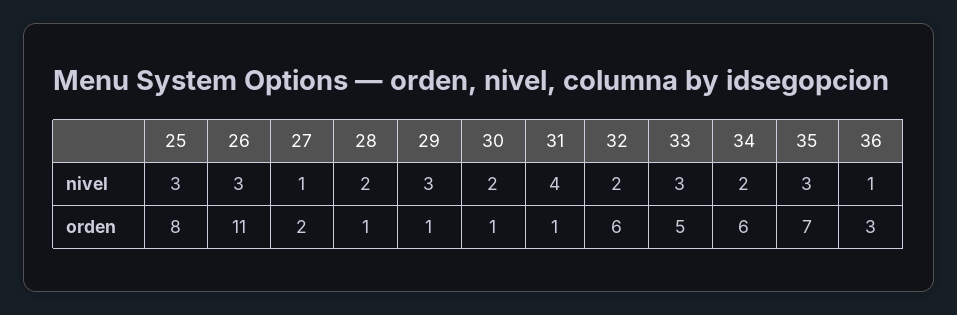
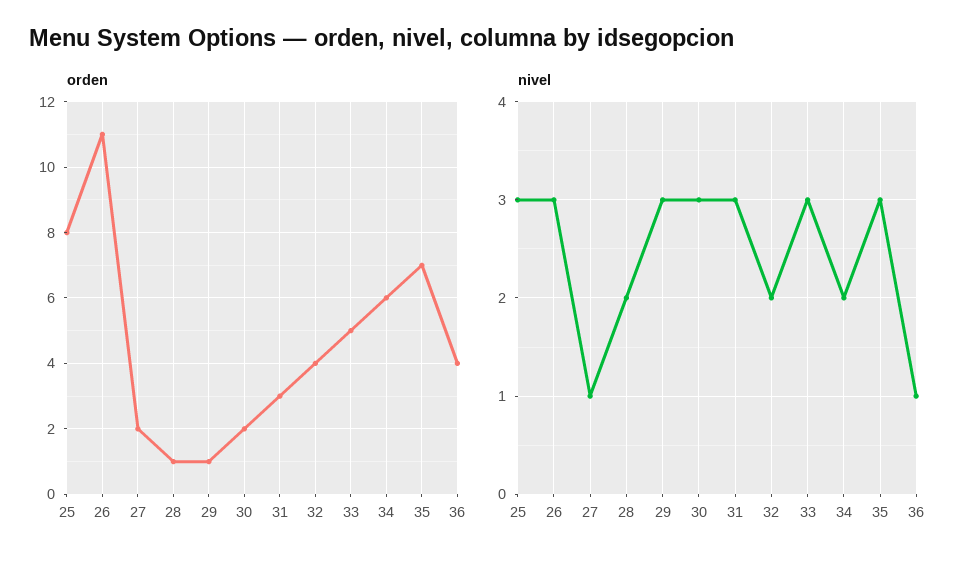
nivel, 30: 2 -> 3
nivel, 31: 4 -> 3
orden, 30: 1 -> 2
orden, 31: 1 -> 3
orden, 32: 6 -> 4
orden, 36: 3 -> 4

